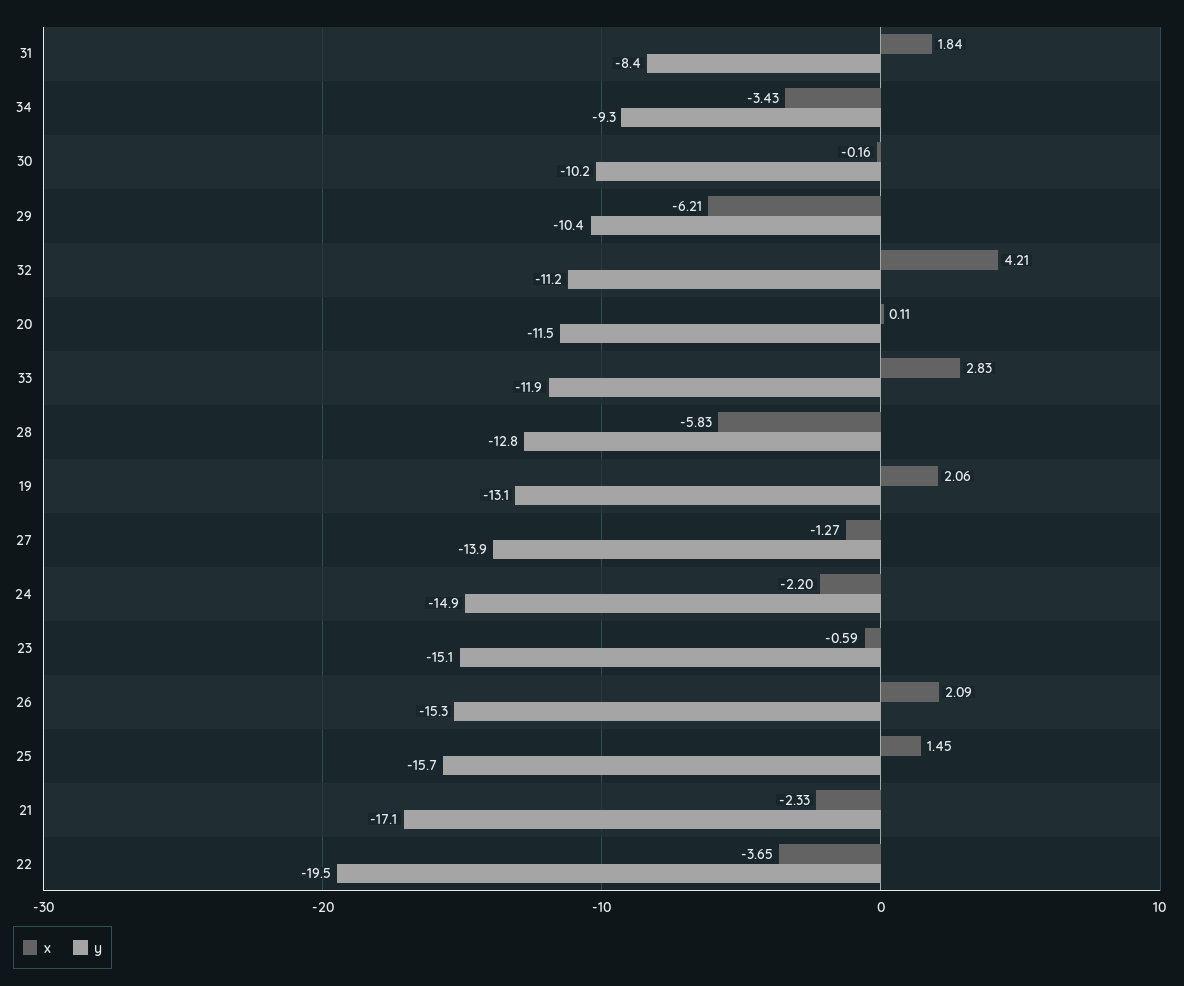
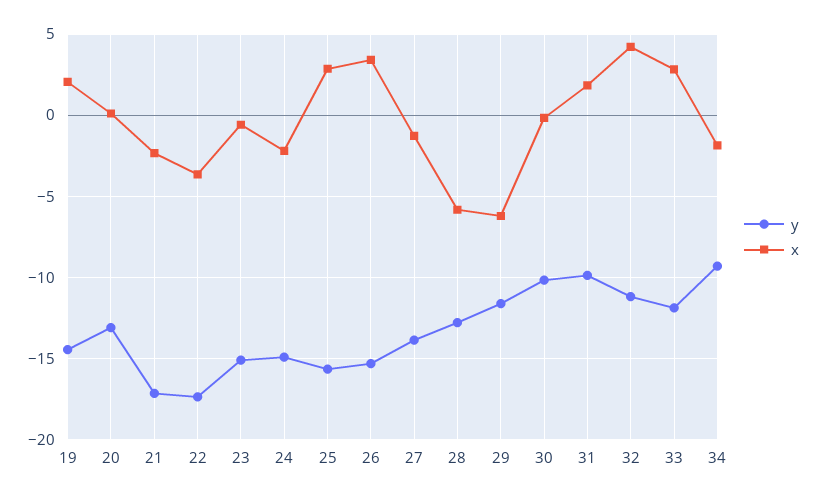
y, 31: -8.4 -> -10
x, 34: -3.43 -> -2
y, 29: -10.4 -> -11.5
y, 20: -11.5 -> -13
y, 19: -13.1 -> -14.5
x, 26: 2.09 -> 3.5
x, 25: 1.45 -> 3
y, 22: -19.5 -> -17.5

